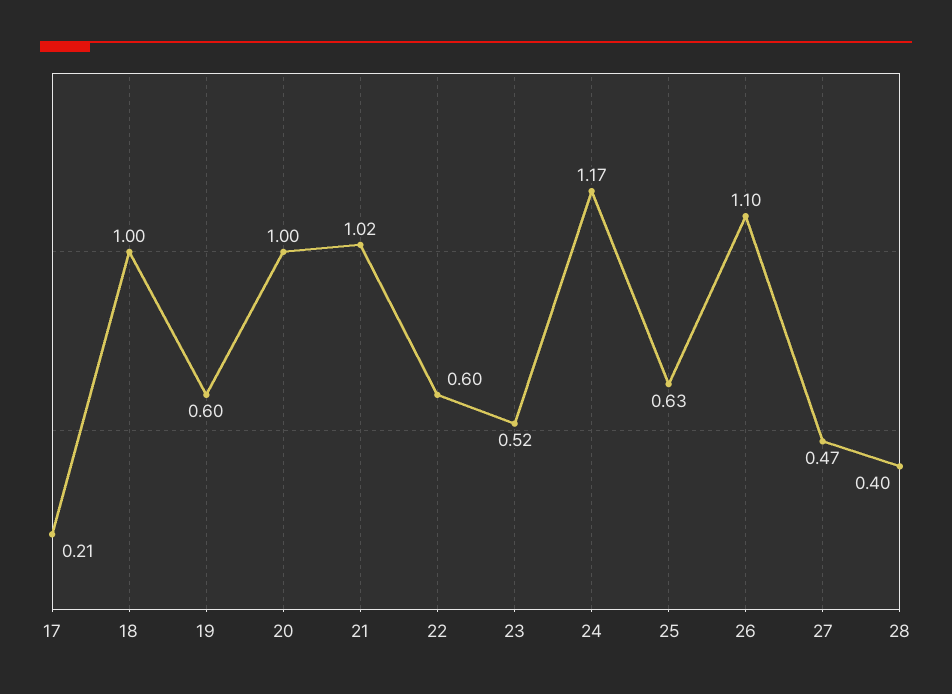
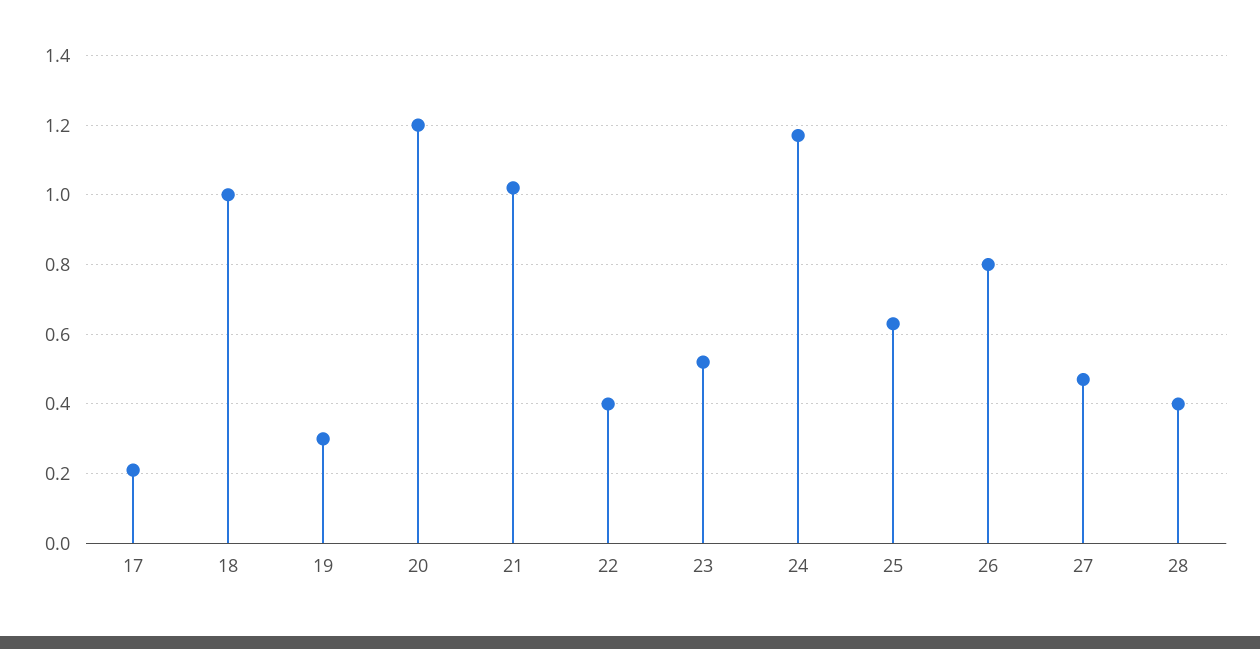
19: 0.6 -> 0.3
20: 1 -> 1.2
22: 0.6 -> 0.4
26: 1.1 -> 0.8

